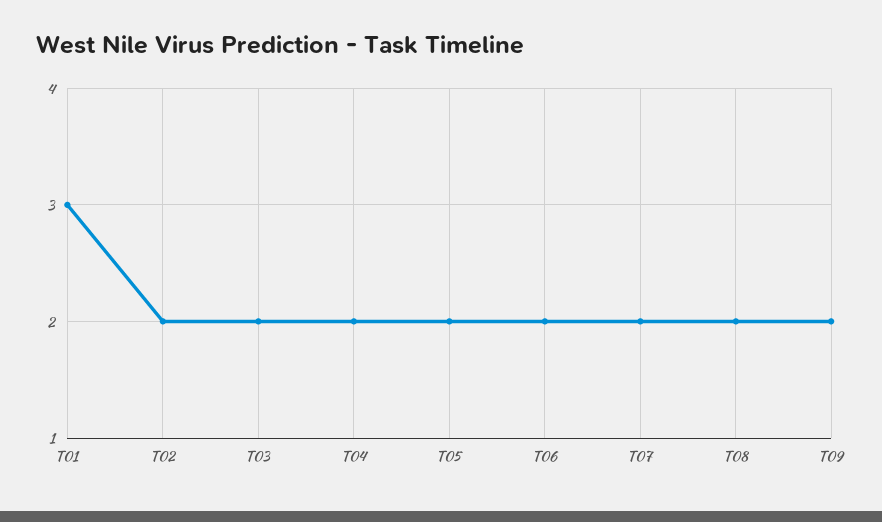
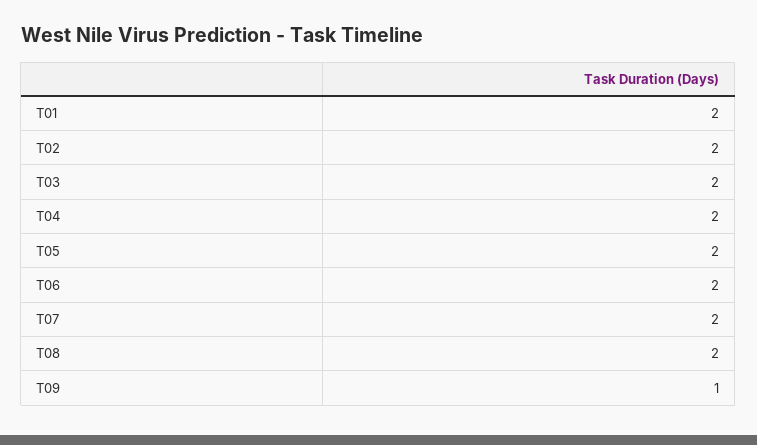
T01: 3 -> 2
T09: 2 -> 1

